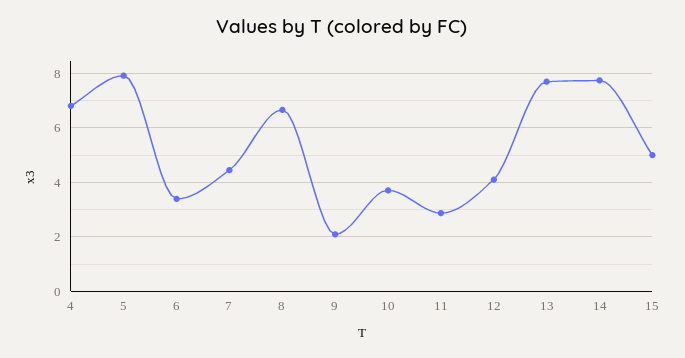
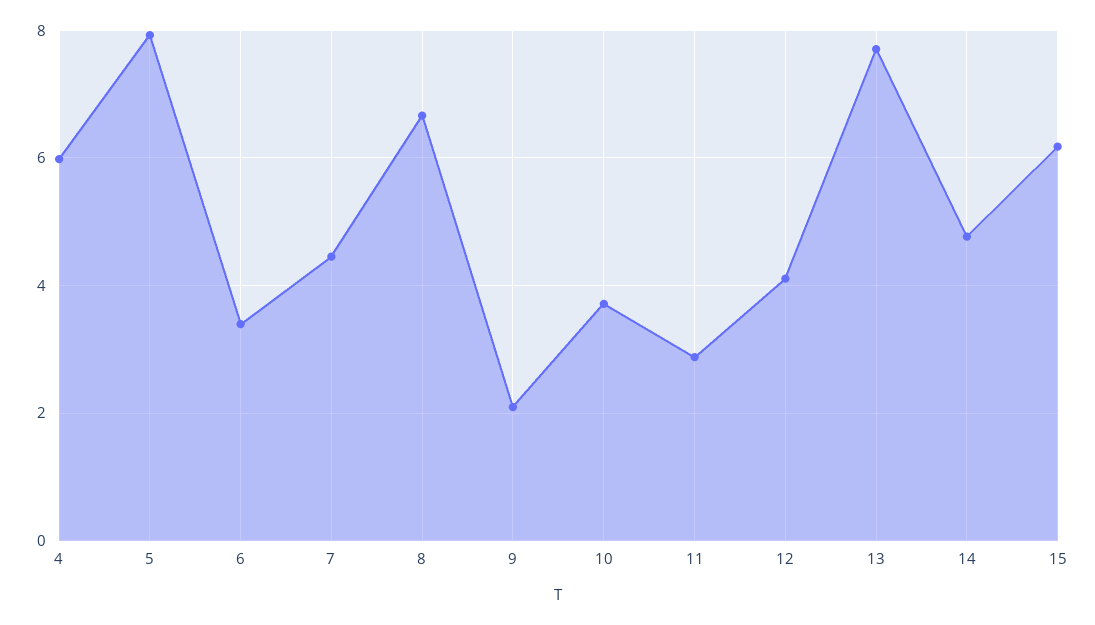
4: 6.75 -> 6
14: 7.75 -> 4.8
15: 5 -> 6.2

